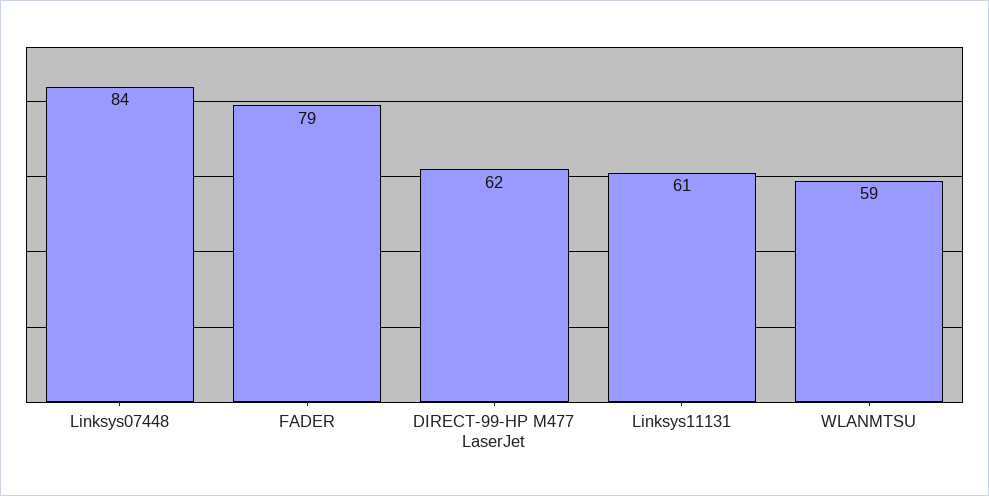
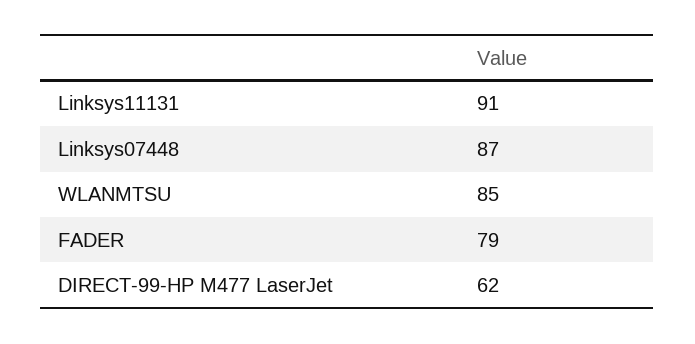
Linksys07448: 84 -> 87
Linksys11131: 61 -> 91
WLANMTSU: 59 -> 85

